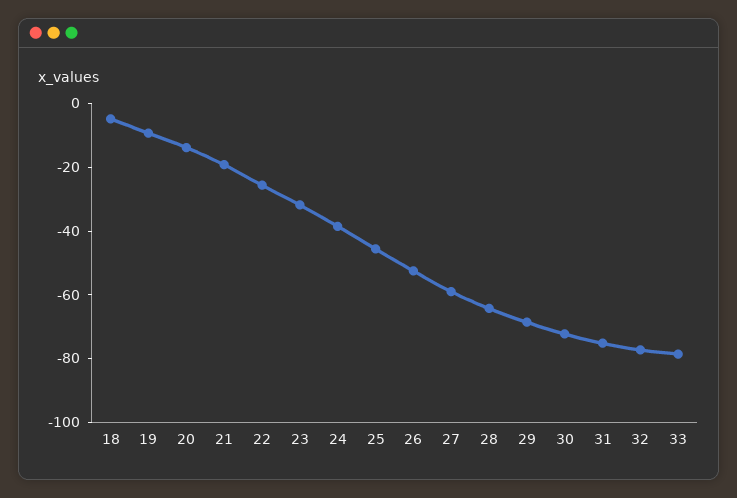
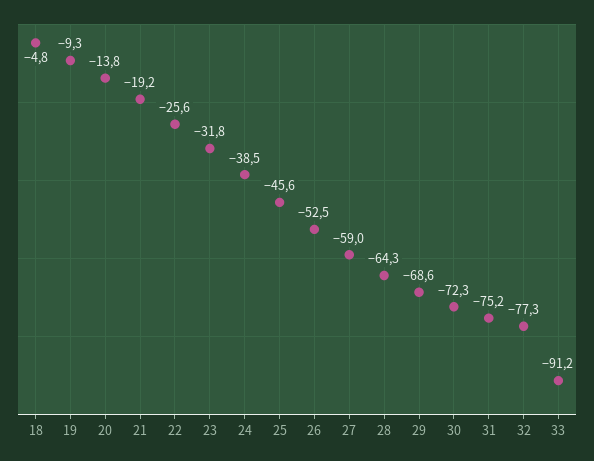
33: -80 -> -91.2

